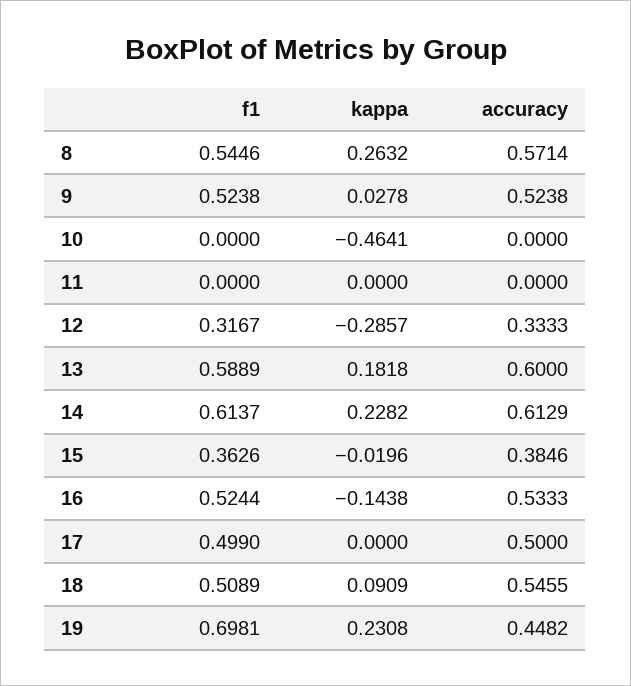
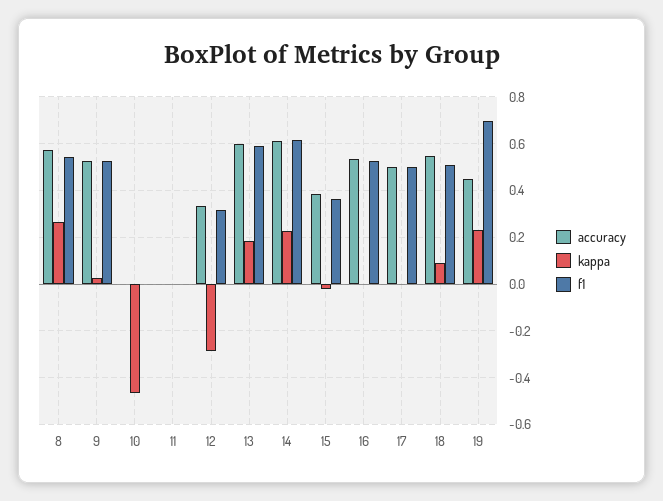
kappa, 16: -0.1438 -> 0

